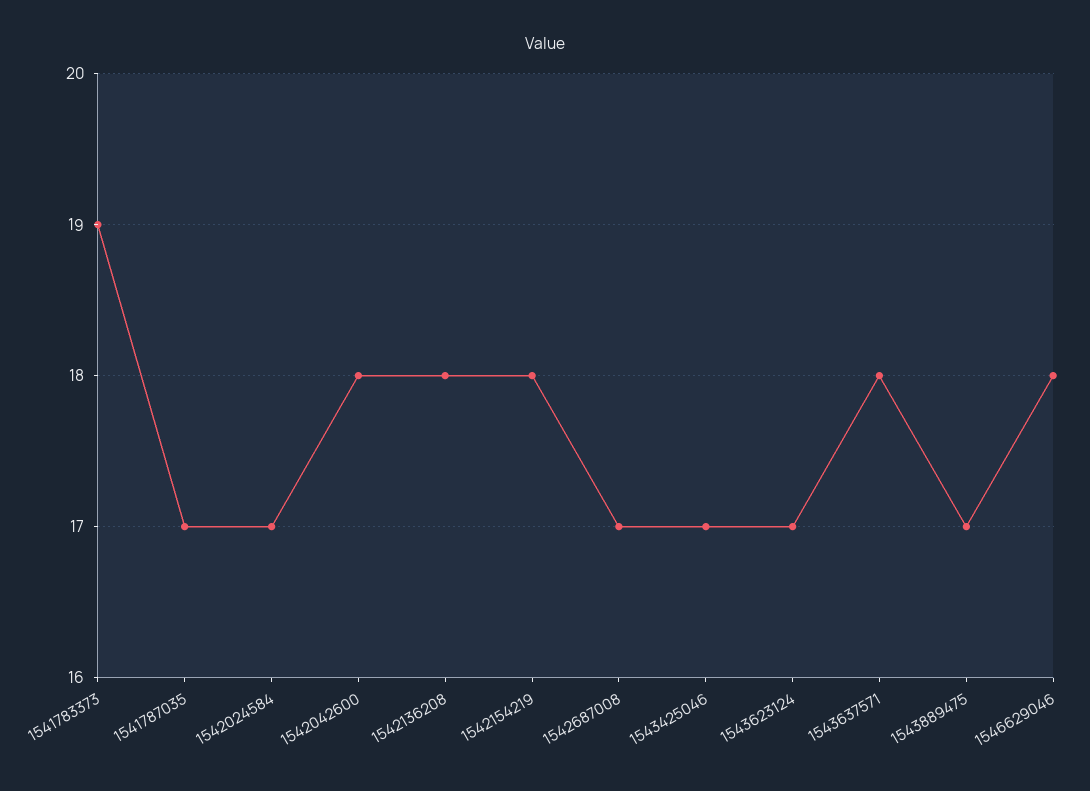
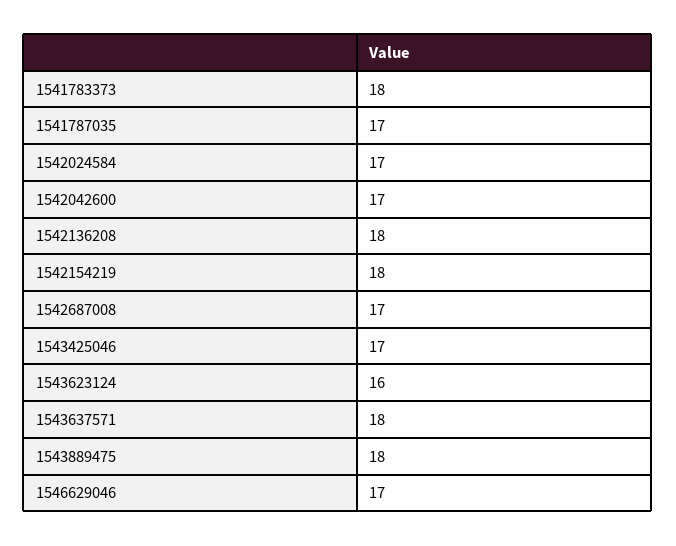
1541783373: 19 -> 18
1542042600: 18 -> 17
1543623124: 17 -> 16
1543889475: 17 -> 18
1546629046: 18 -> 17

